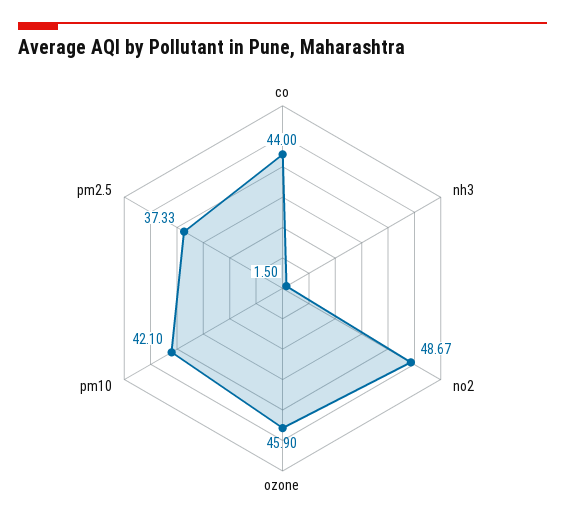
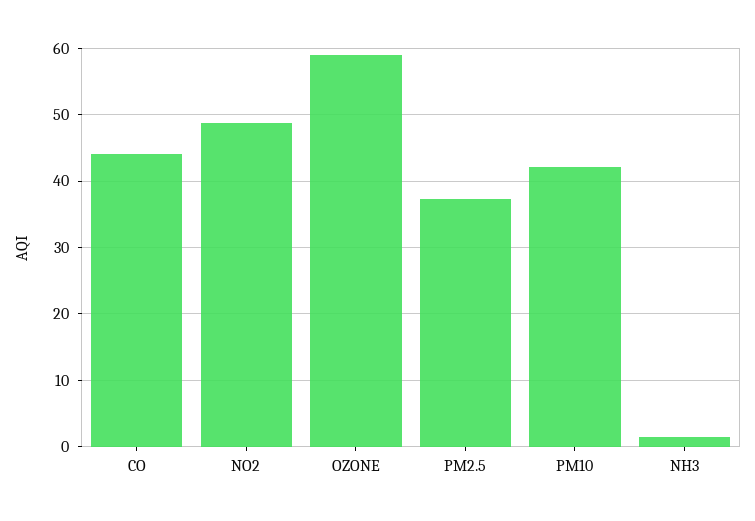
ozone: 45.9 -> 59

